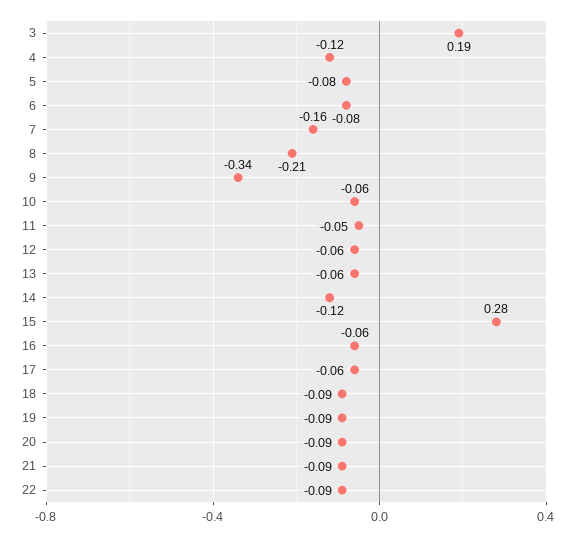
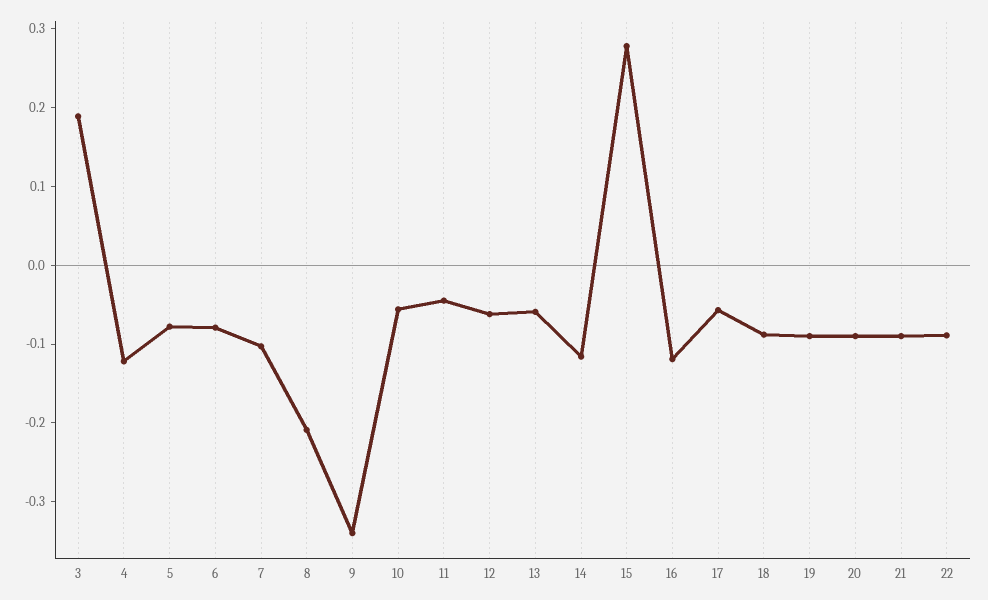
7: -0.16 -> -0.1
16: -0.06 -> -0.12

